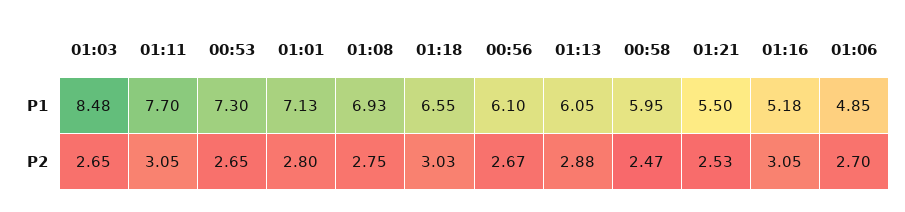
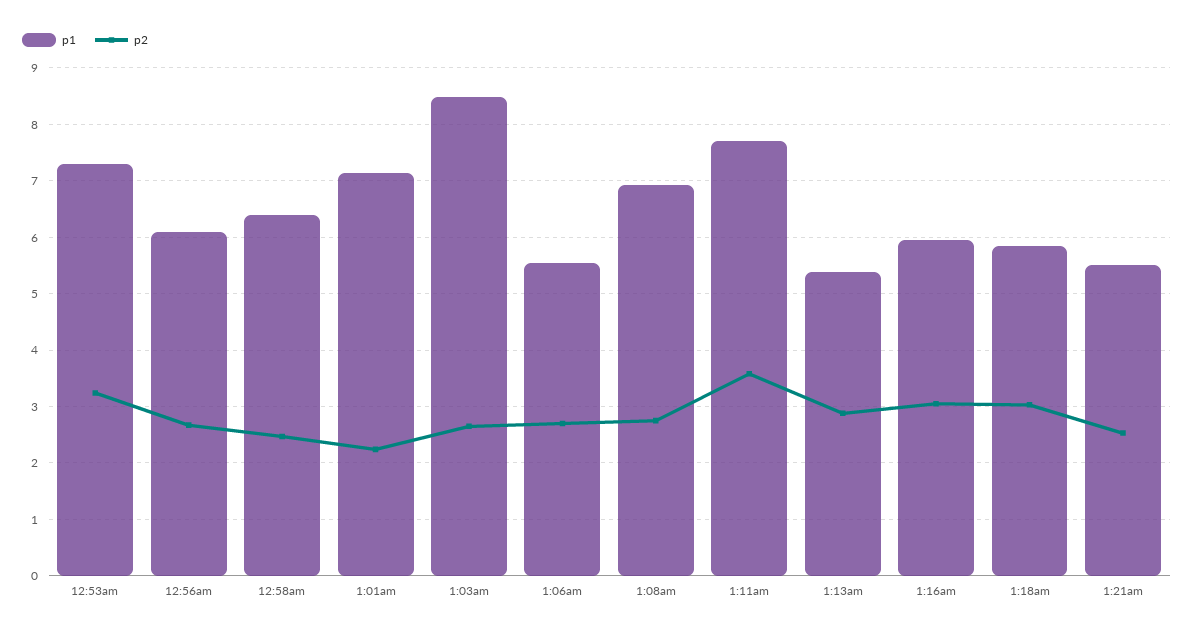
P1, 01:18: 6.55 -> 5.8
P1, 01:13: 6.05 -> 5.4
P1, 00:58: 5.95 -> 6.4
P1, 01:16: 5.18 -> 6
P1, 01:06: 4.85 -> 5.6
P2, 01:11: 3.05 -> 3.6
P2, 00:53: 2.65 -> 3.2
P2, 01:01: 2.8 -> 2.2

